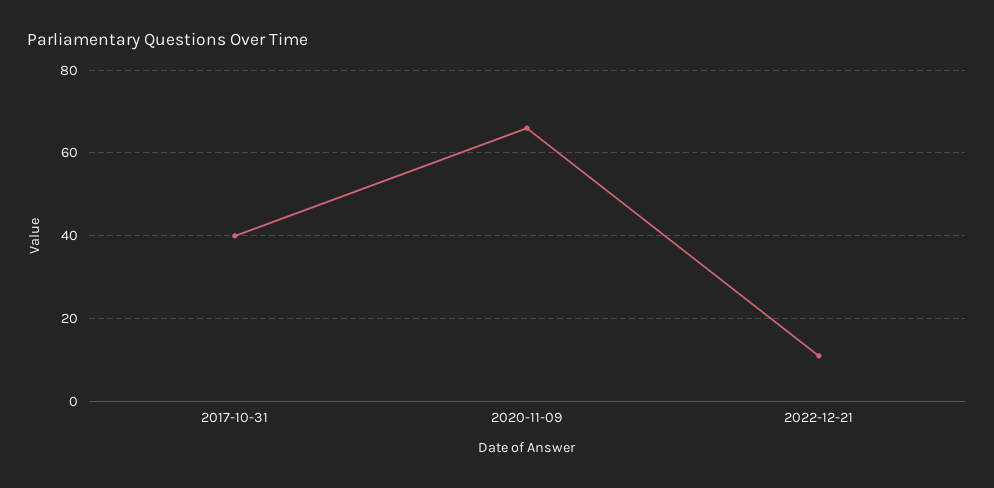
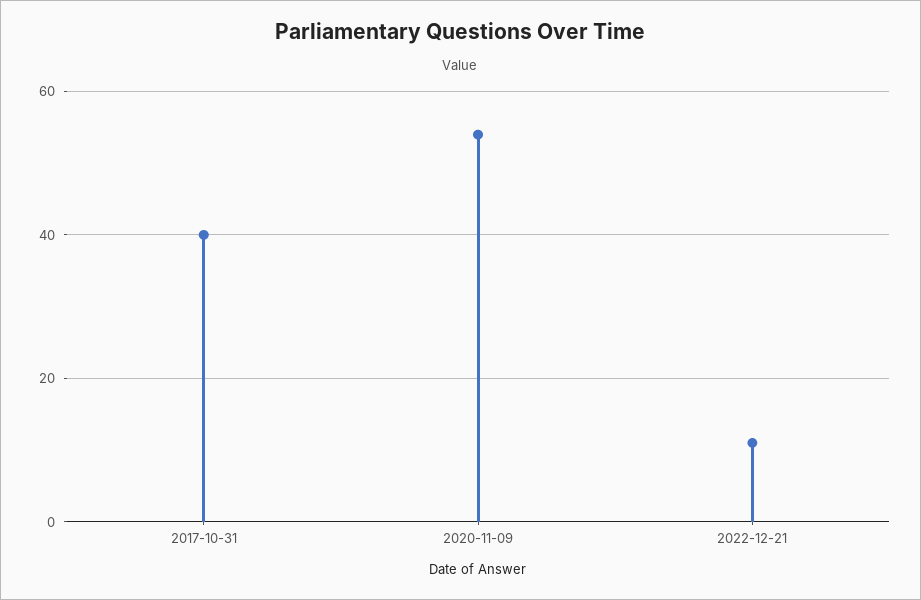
2020-11-09: 65 -> 55

